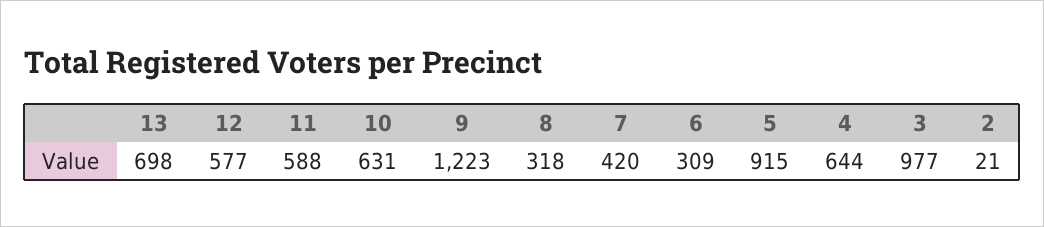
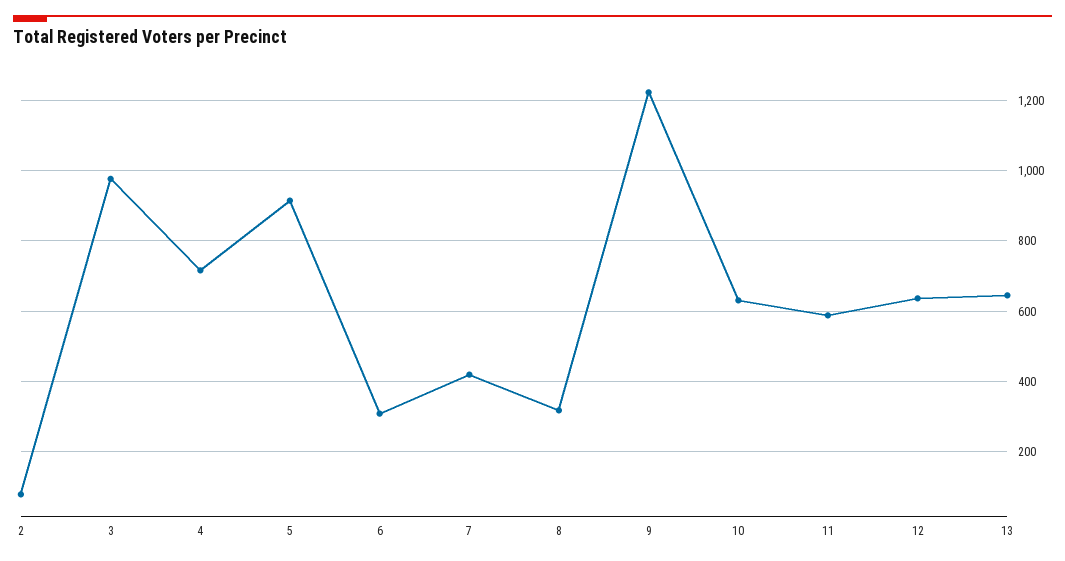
13: 698 -> 640
12: 577 -> 640
4: 644 -> 720
2: 21 -> 80

